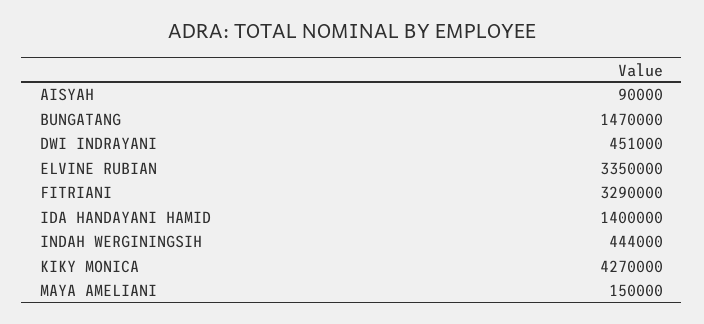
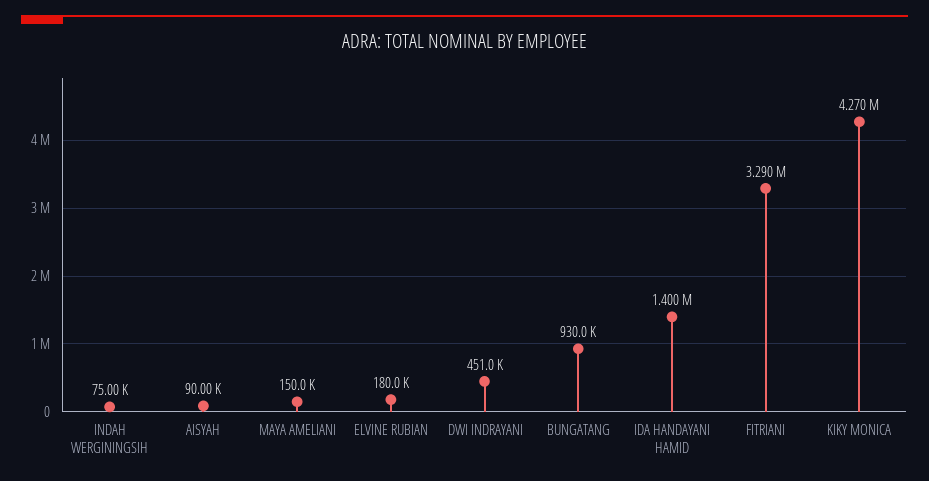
BUNGATANG: 1470000 -> 930000
ELVINE RUBIAN: 3350000 -> 180000
INDAH WERGININGSIH: 444000 -> 75000

